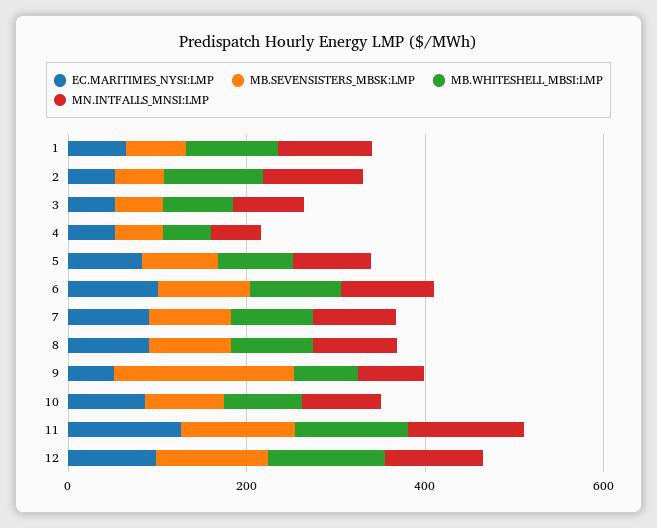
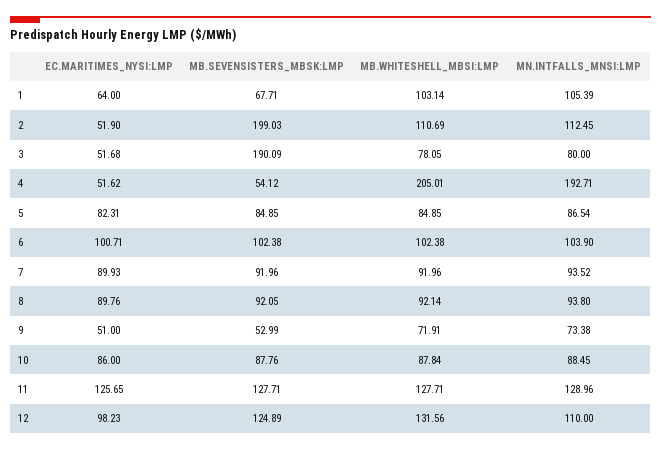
MB.SEVENSISTERS_MBSK:LMP, 2: 50 -> 199.03
MB.SEVENSISTERS_MBSK:LMP, 3: 50 -> 190.09
MB.WHITESHELL_MBSI:LMP, 4: 50 -> 205.01
MN.INTFALLS_MNSI:LMP, 4: 50 -> 192.71
MB.SEVENSISTERS_MBSK:LMP, 9: 200 -> 52.99

